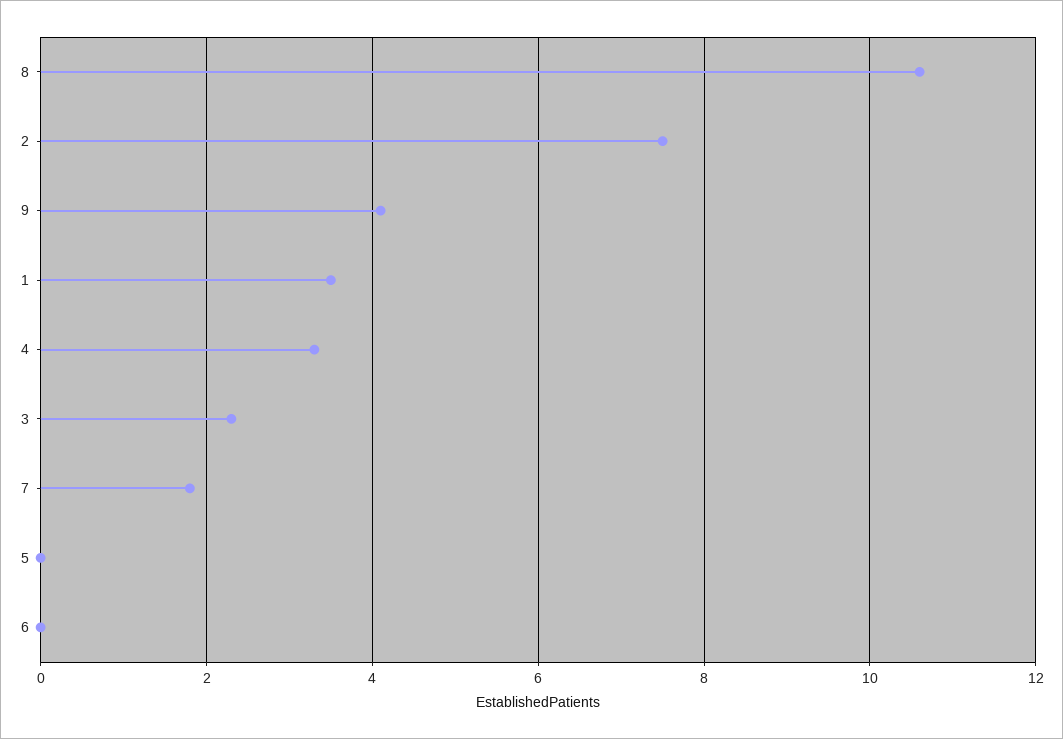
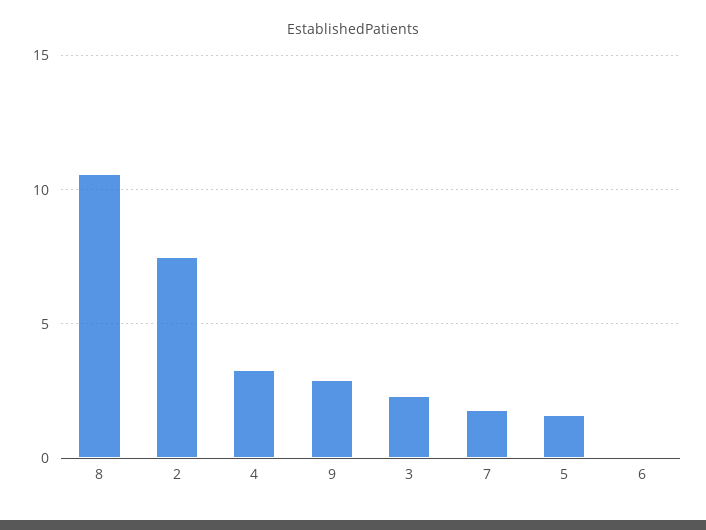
9: 4 -> 3
1: 3.5 -> none
5: 0 -> 1.5

